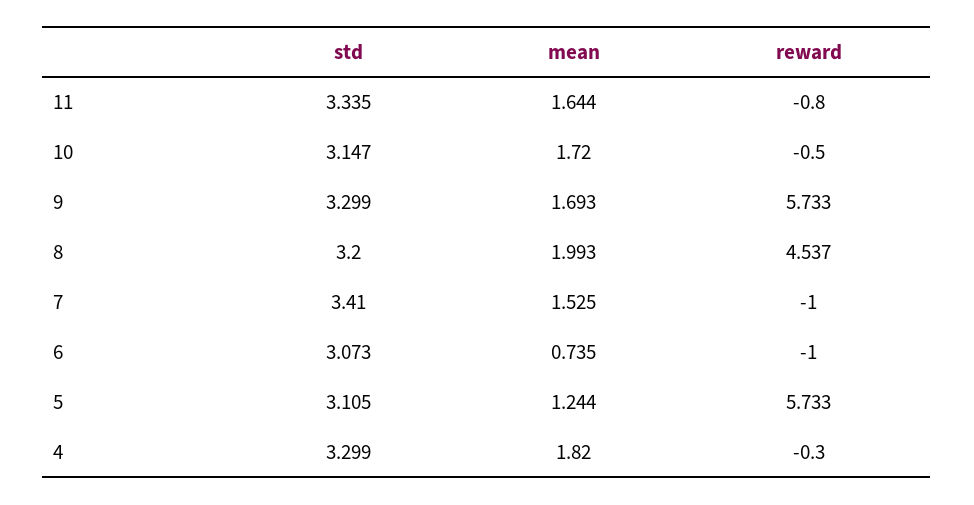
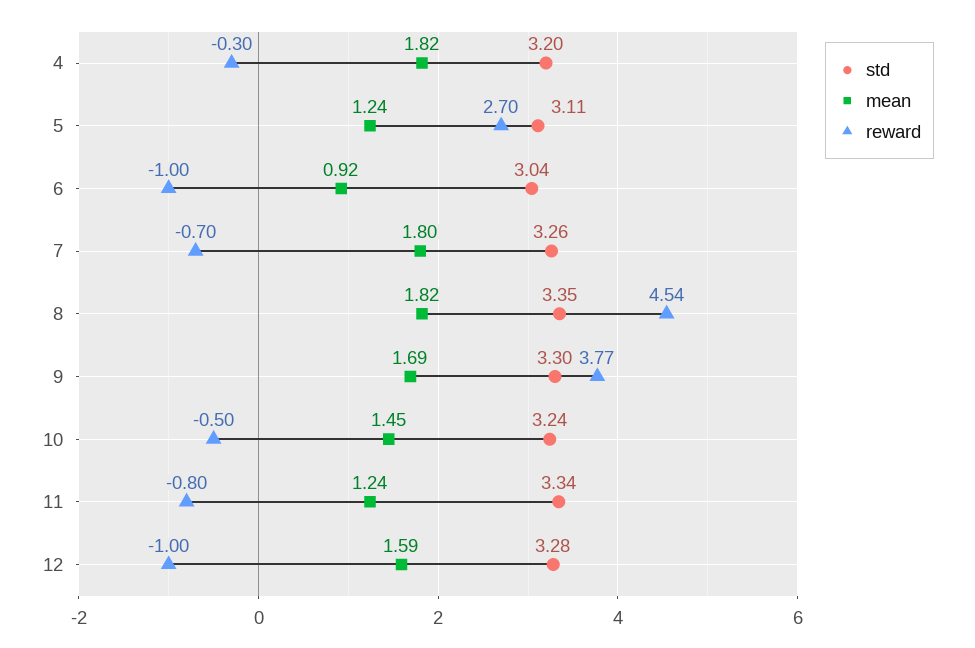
mean, 11: 1.644 -> 1.24
std, 10: 3.147 -> 3.24
mean, 10: 1.72 -> 1.45
reward, 9: 5.733 -> 3.77
std, 8: 3.2 -> 3.35
mean, 8: 1.993 -> 1.82
std, 7: 3.41 -> 3.26
mean, 7: 1.525 -> 1.8
reward, 7: -1 -> -0.7
std, 6: 3.073 -> 3.04
mean, 6: 0.735 -> 0.92
reward, 5: 5.733 -> 2.7
std, 4: 3.299 -> 3.2
std, 12: none -> 3.28
mean, 12: none -> 1.59
reward, 12: none -> -1

